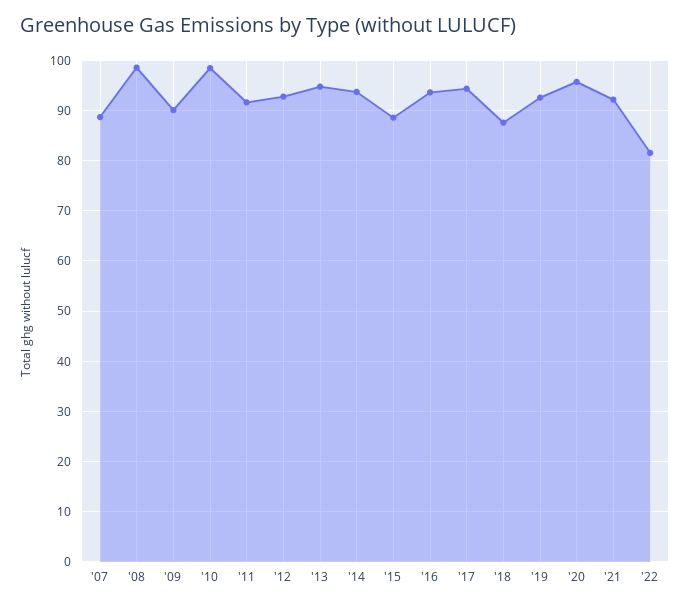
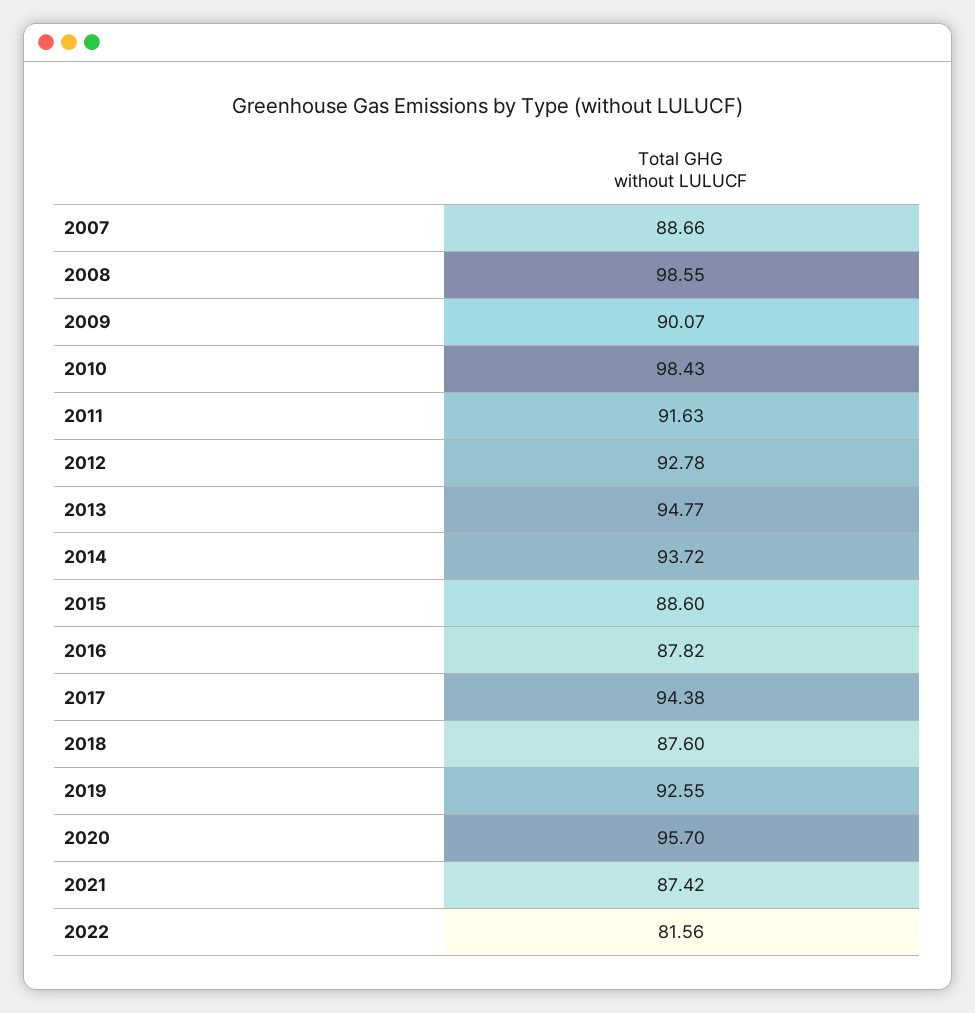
'16: 94 -> 87.82
'21: 92 -> 87.42

